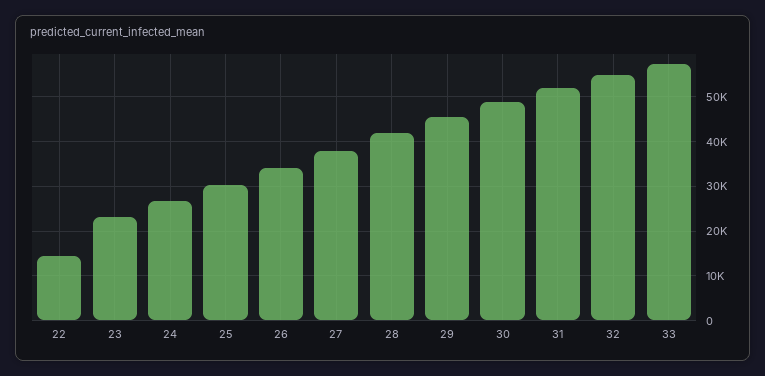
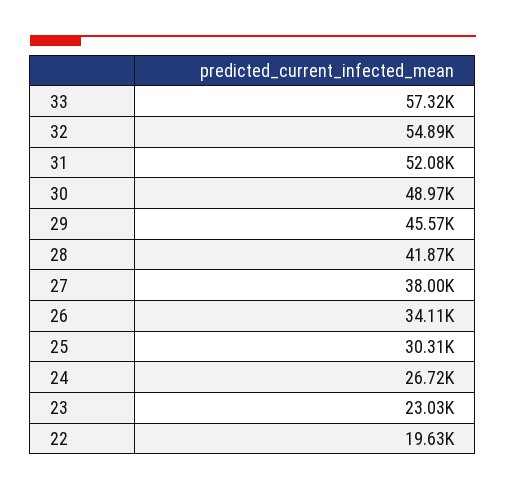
22: 14000 -> 19630

